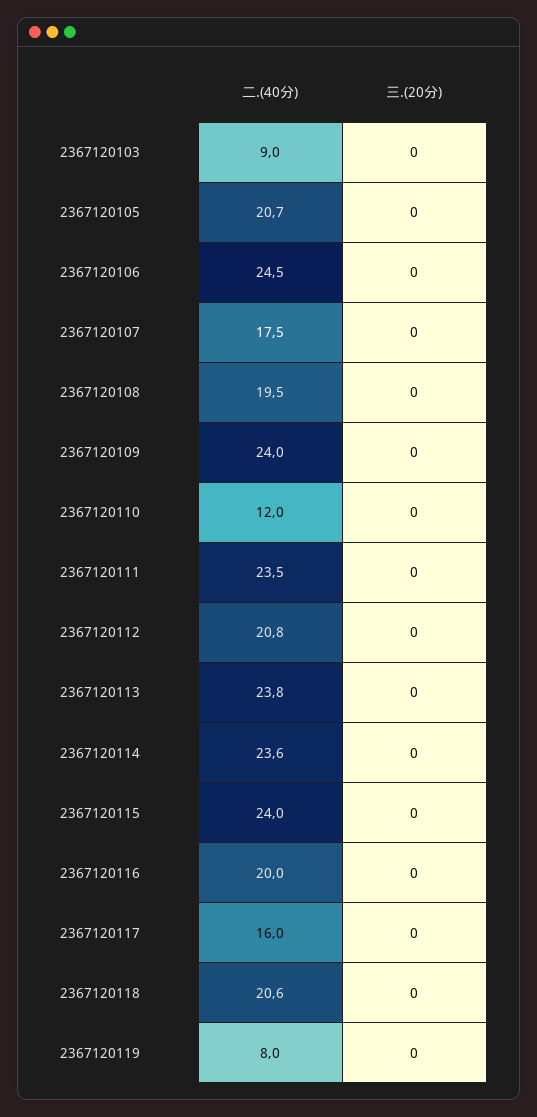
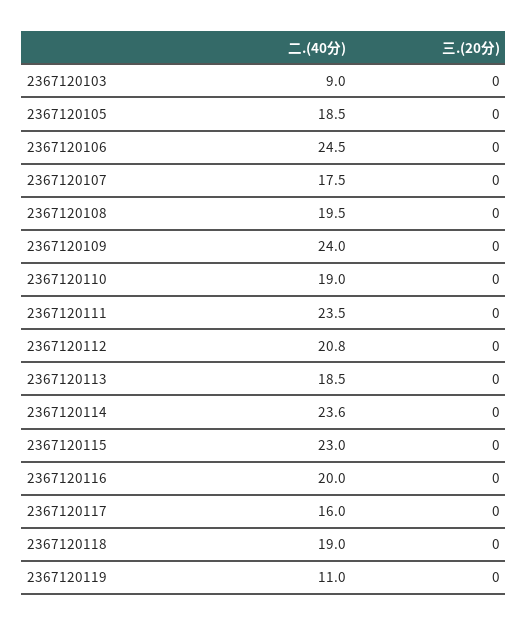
二.(40分), 2367120105: 20.7 -> 18.5
二.(40分), 2367120110: 12 -> 19
二.(40分), 2367120113: 23.8 -> 18.5
二.(40分), 2367120115: 24 -> 23
二.(40分), 2367120118: 20.6 -> 19
二.(40分), 2367120119: 8 -> 11

